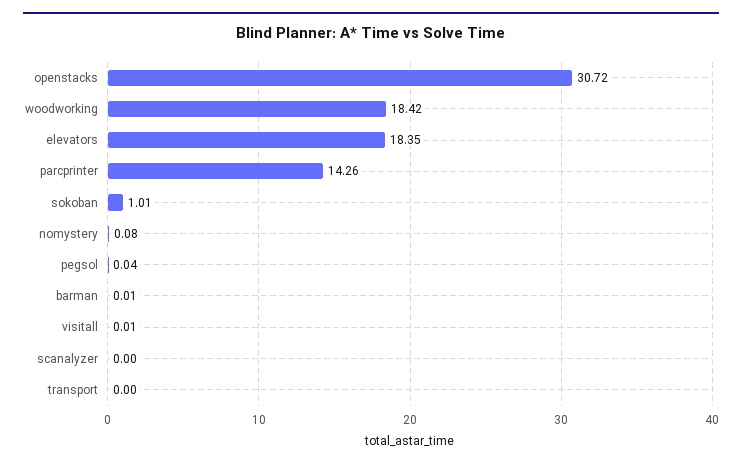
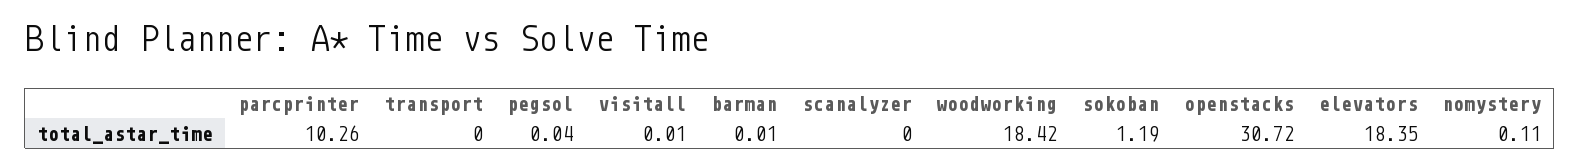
parcprinter: 14.26 -> 10.26
sokoban: 1.01 -> 1.19
nomystery: 0.08 -> 0.11

